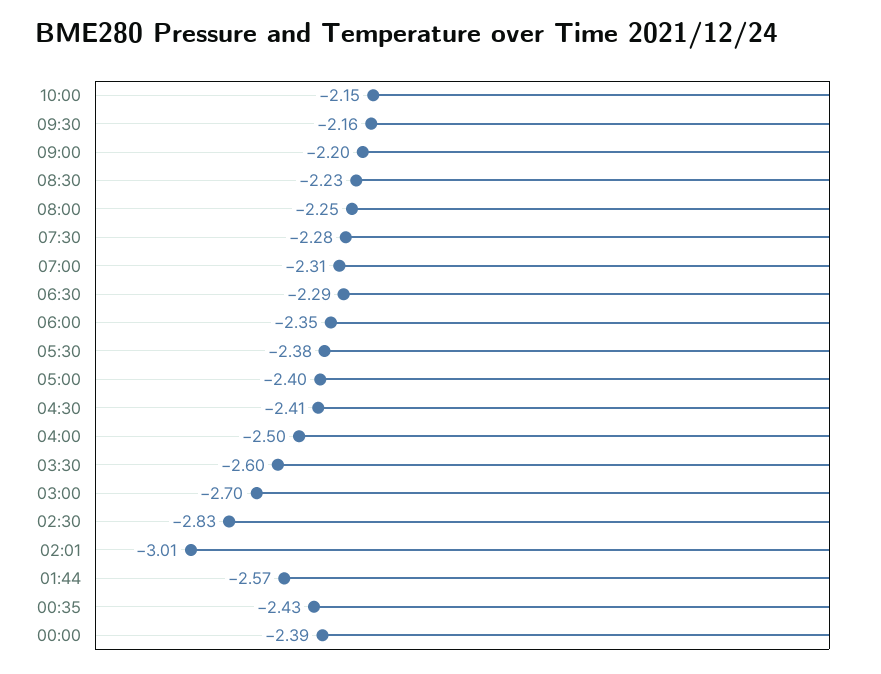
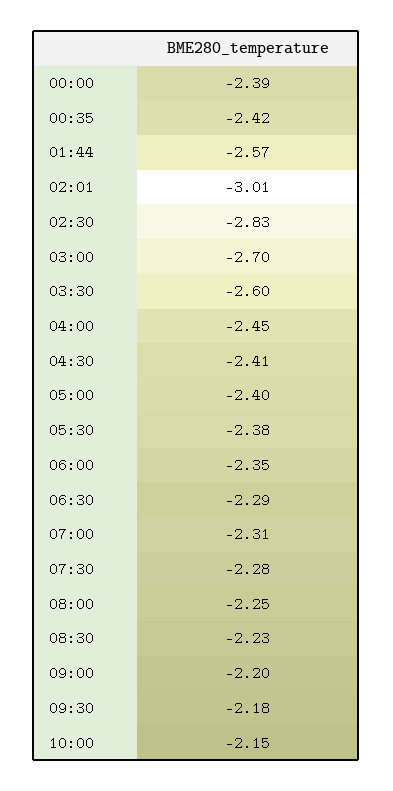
09:30: -2.16 -> -2.18
04:00: -2.5 -> -2.45
00:35: -2.43 -> -2.42

